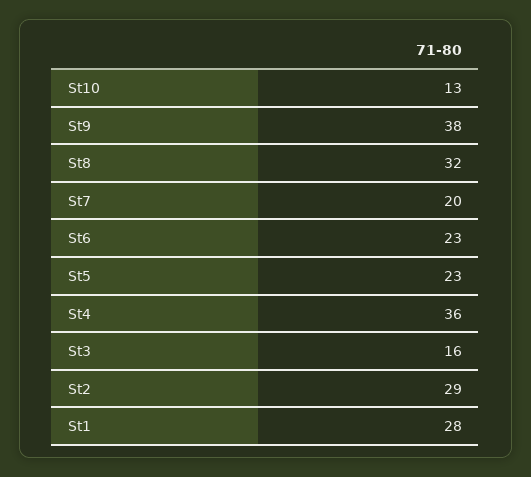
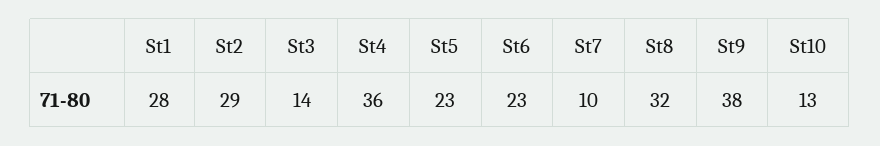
St7: 20 -> 10
St3: 16 -> 14

